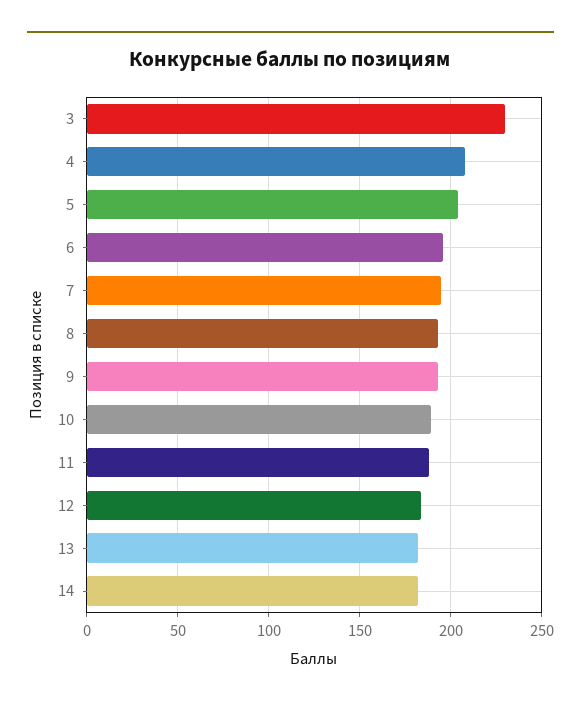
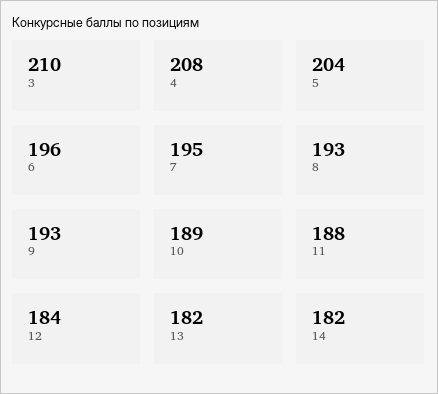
3: 230 -> 210

